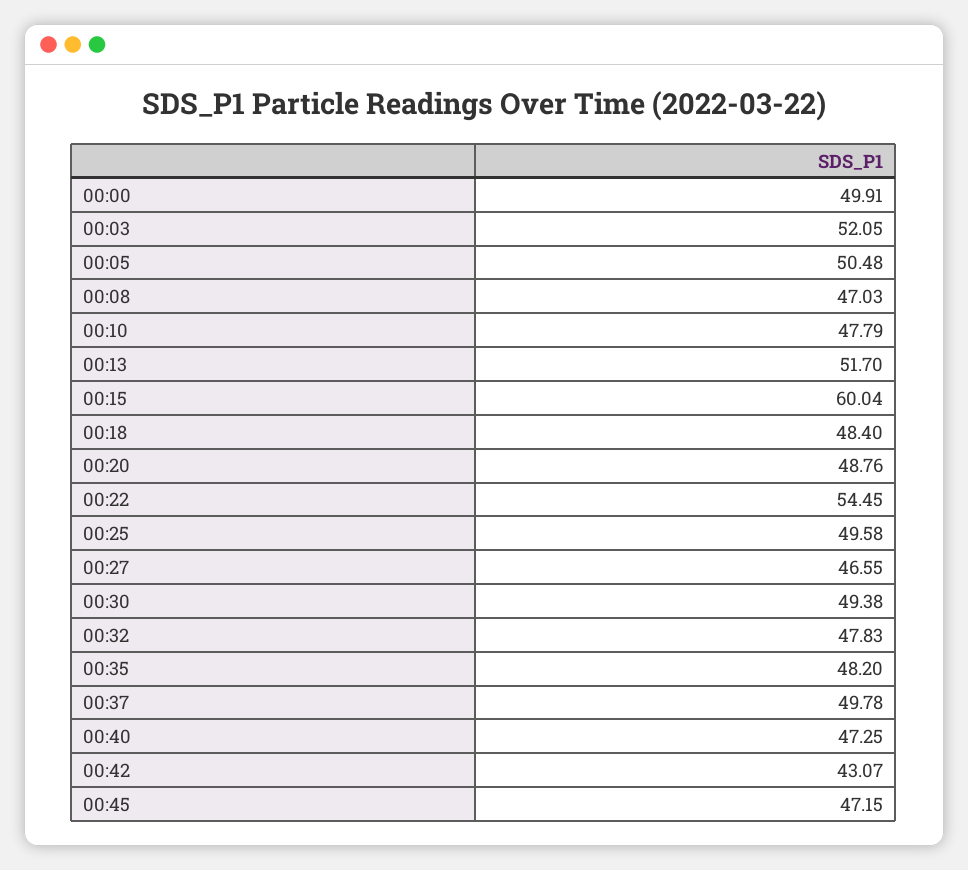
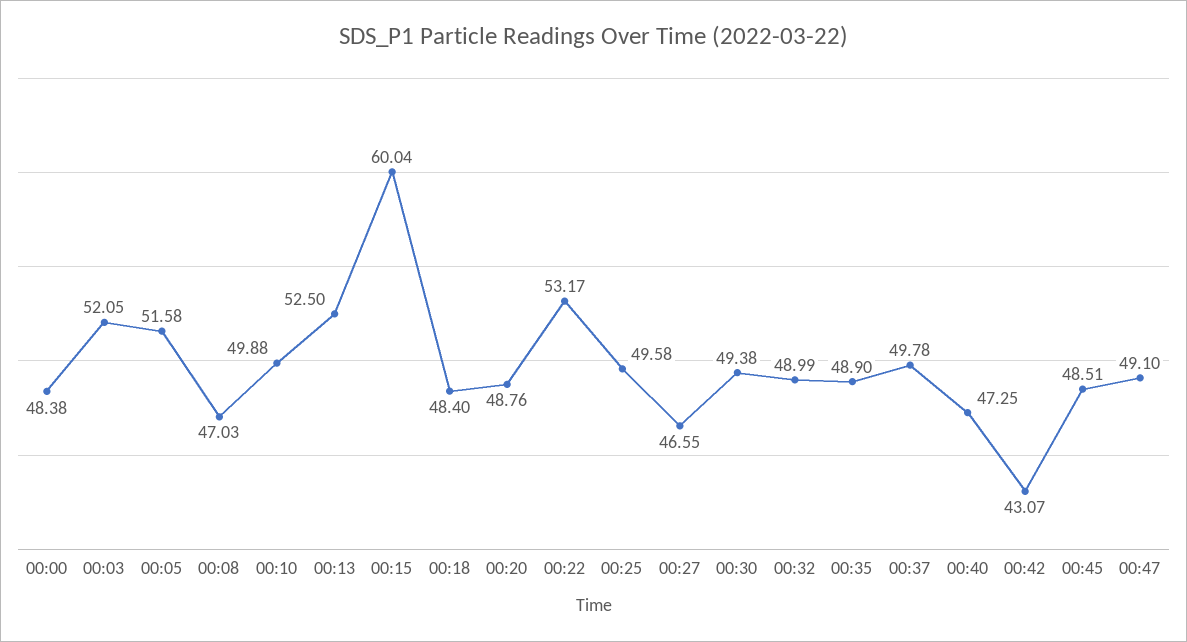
00:00: 49.91 -> 48.38
00:05: 50.48 -> 51.58
00:10: 47.79 -> 49.88
00:13: 51.7 -> 52.5
00:22: 54.45 -> 53.17
00:32: 47.83 -> 48.99
00:35: 48.2 -> 48.9
00:45: 47.15 -> 48.51
00:47: none -> 49.1

